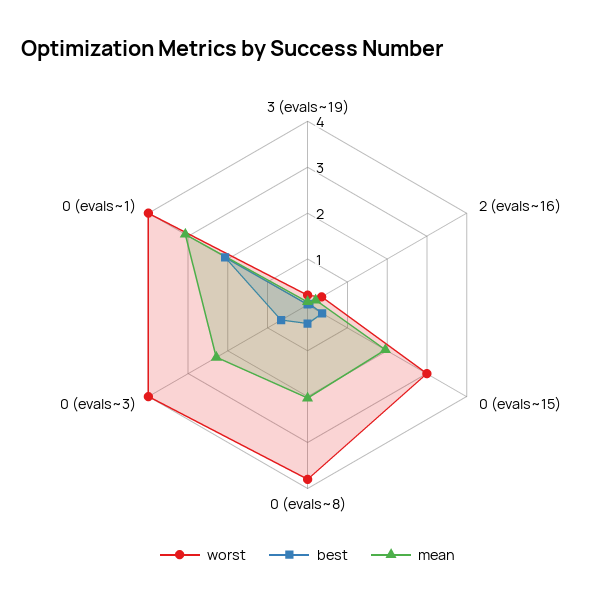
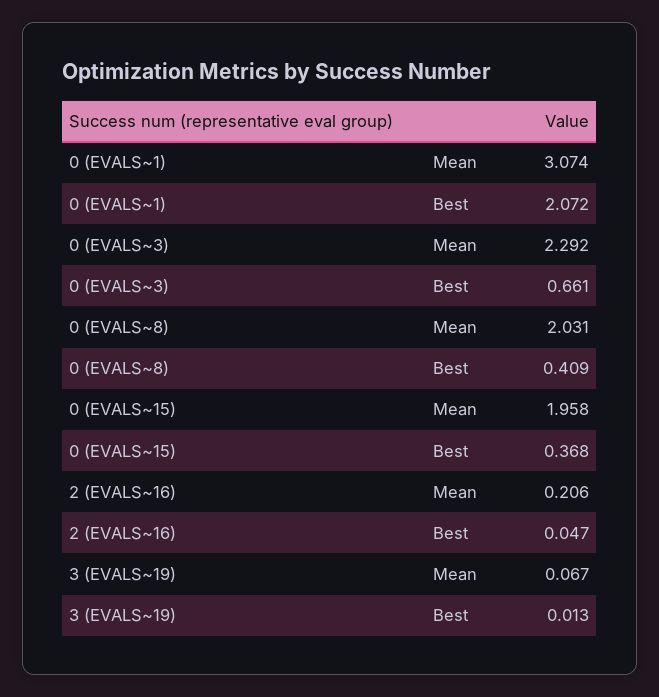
worst, 3 (evals~19): 0.2 -> none
worst, 2 (evals~16): 0.4 -> none
worst, 0 (evals~15): 3 -> none
worst, 0 (evals~8): 3.8 -> none
worst, 0 (evals~3): 4 -> none
worst, 0 (evals~1): 4 -> none

